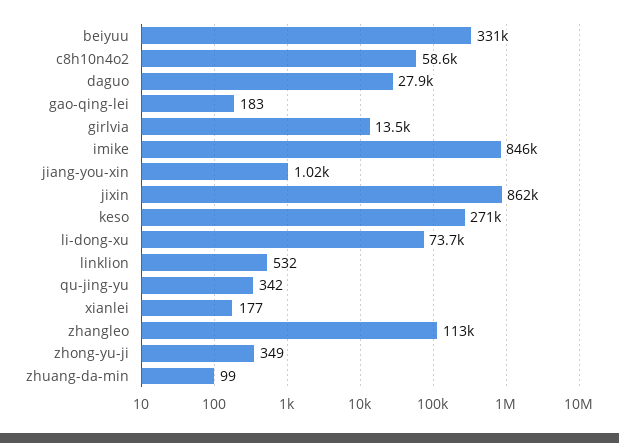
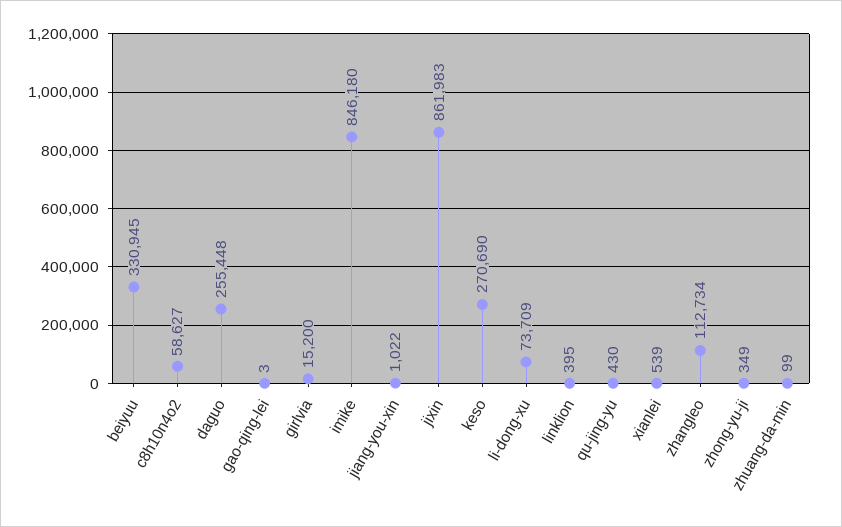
daguo: 27900 -> 255448
gao-qing-lei: 183 -> 3
girlvia: 13500 -> 15200
linklion: 532 -> 395
qu-jing-yu: 342 -> 430
xianlei: 177 -> 539

